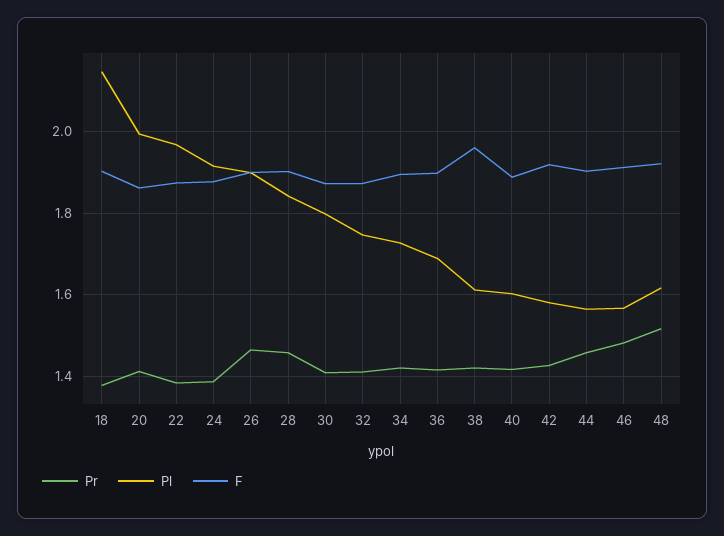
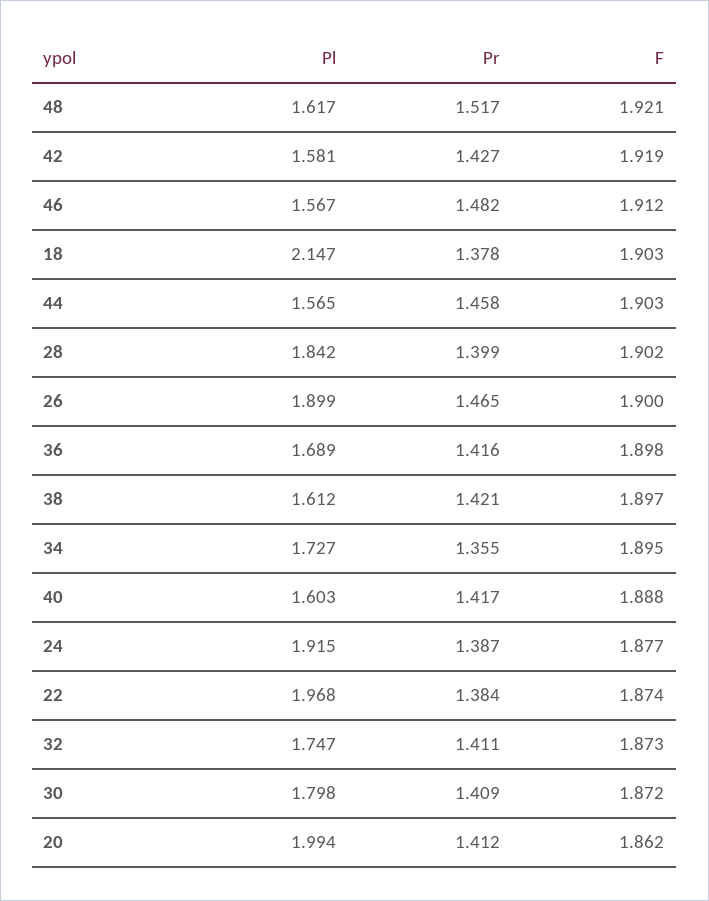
Pr, 28: 1.46 -> 1.399
Pr, 34: 1.42 -> 1.355
F, 38: 1.96 -> 1.897

